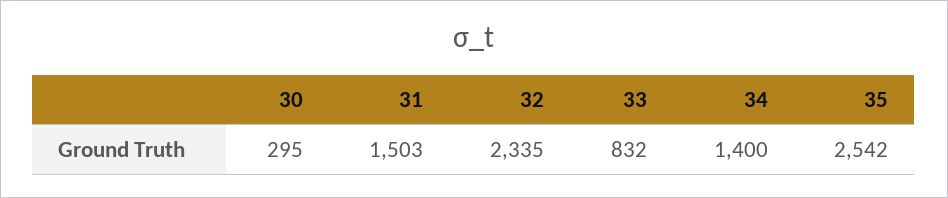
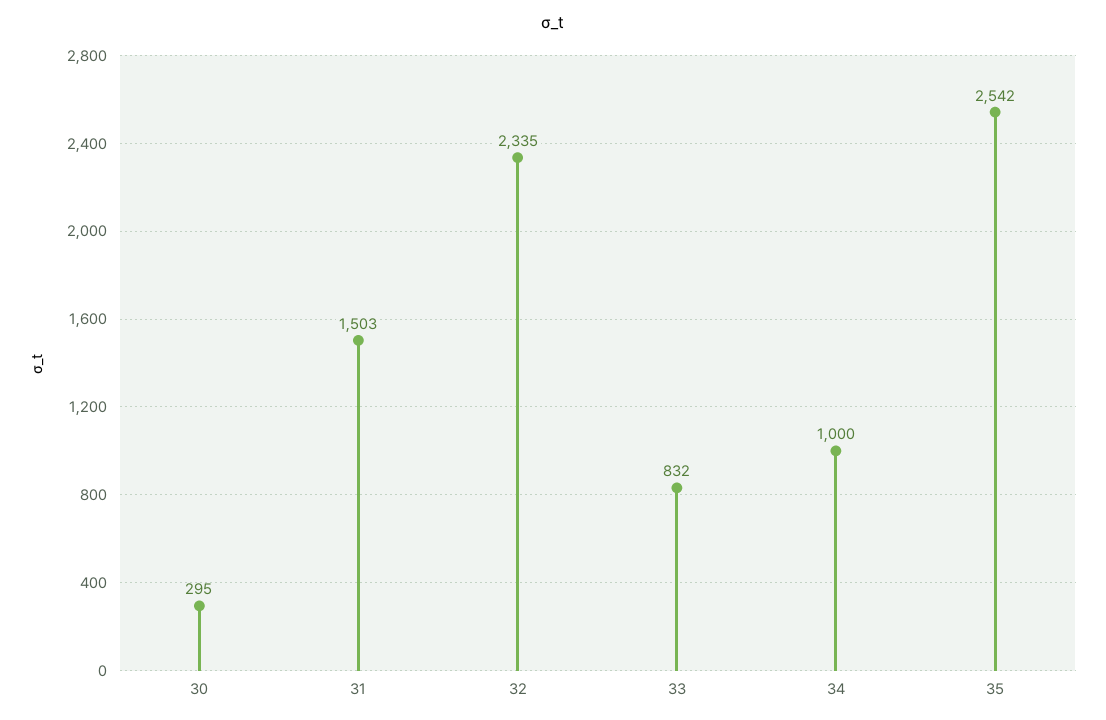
34: 1400 -> 1000

